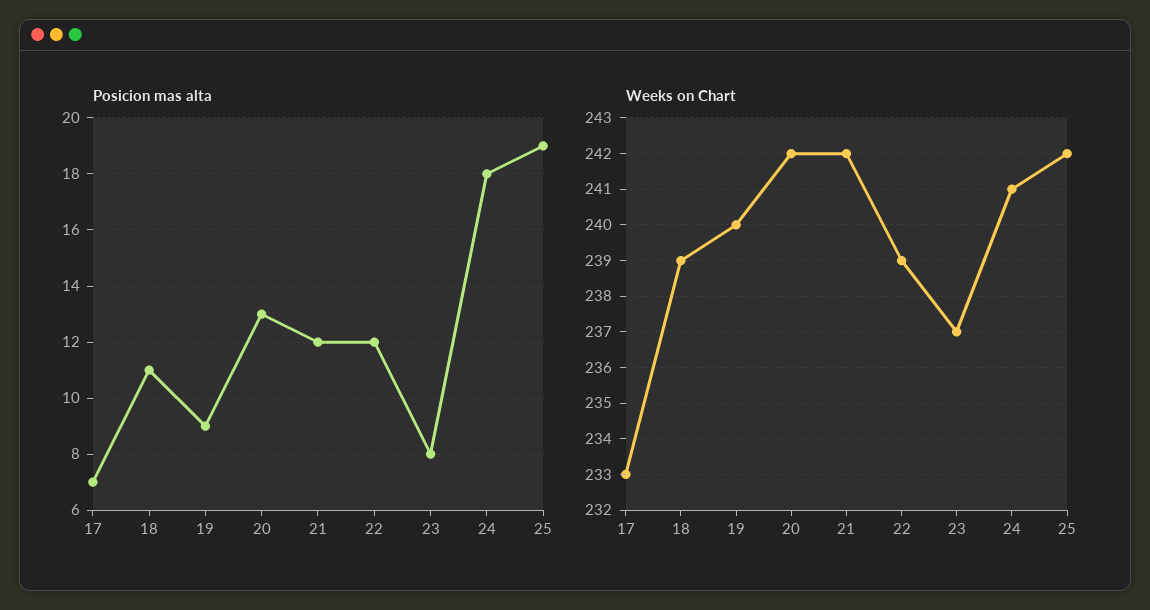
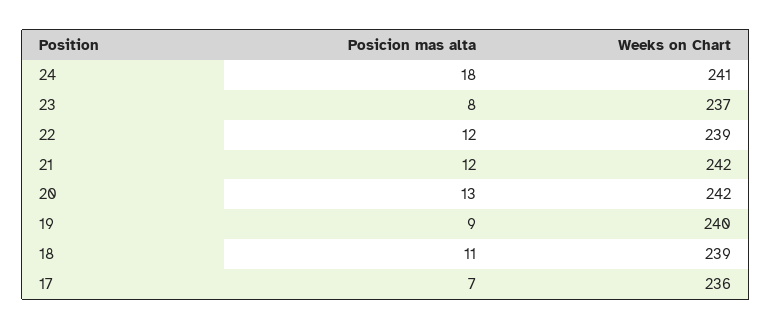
Posicion mas alta, 25: 19 -> none
Weeks on Chart, 17: 233 -> 236
Weeks on Chart, 25: 242 -> none

